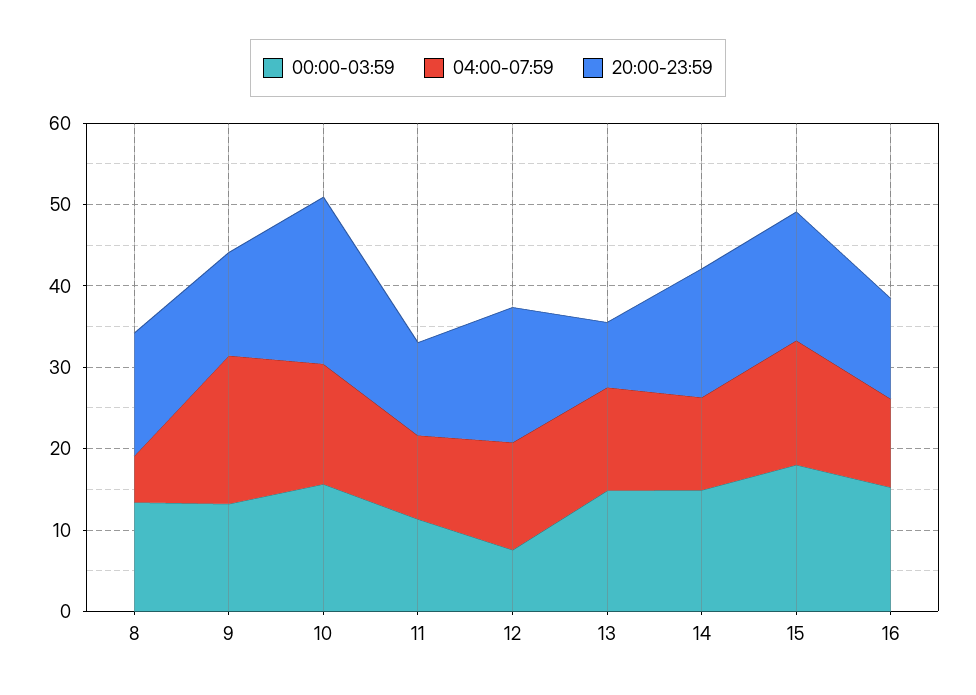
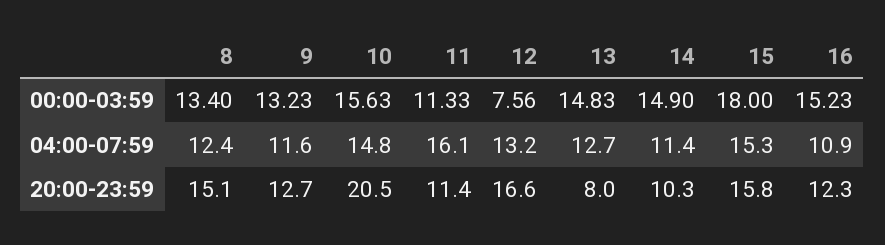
04:00-07:59, 8: 6 -> 12.4
04:00-07:59, 9: 18 -> 11.6
04:00-07:59, 11: 10 -> 16.1
20:00-23:59, 14: 16 -> 10.3

